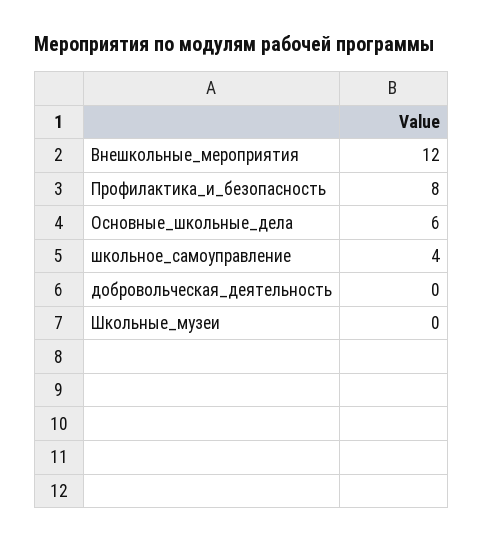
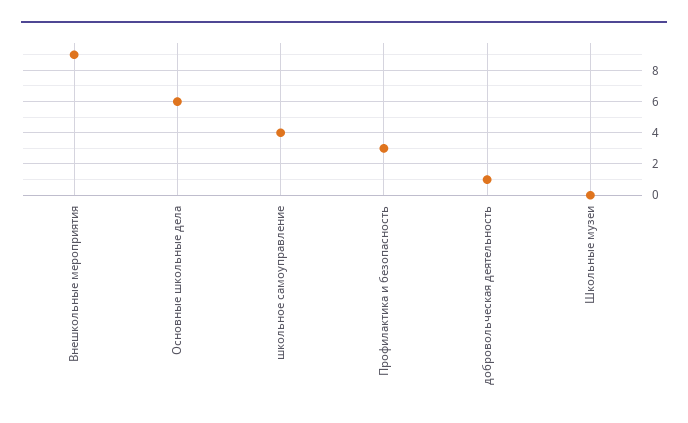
Внешкольные_мероприятия: 12 -> 9
Профилактика_и_безопасность: 8 -> 3
добровольческая_деятельность: 0 -> 1

